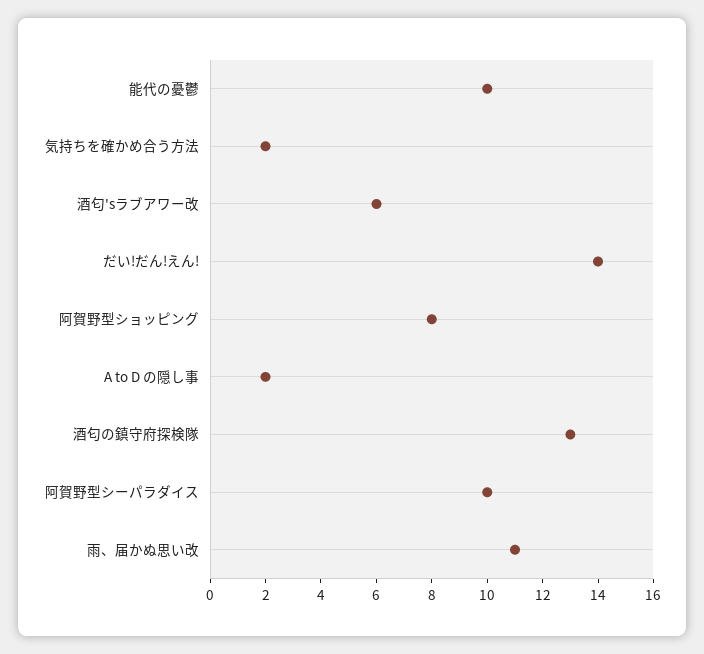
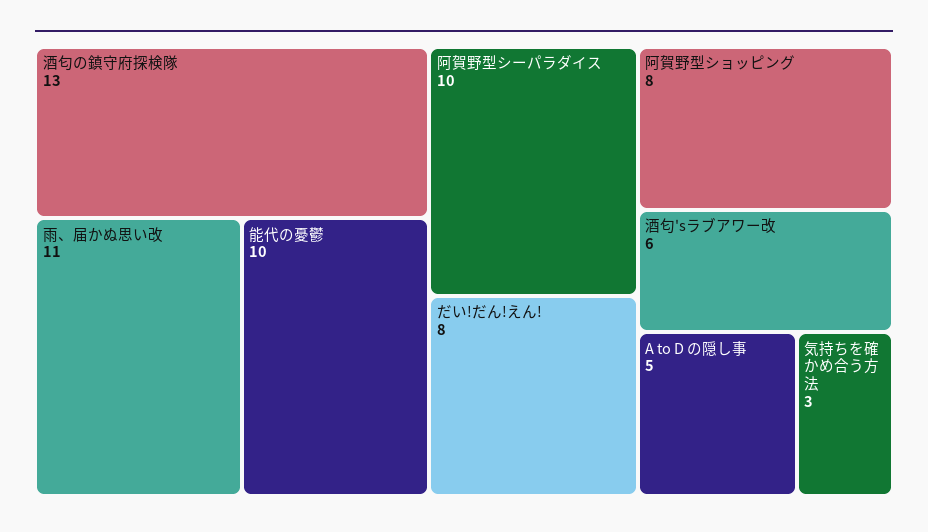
気持ちを確かめ合う方法: 2 -> 3
だい!だん!えん!: 14 -> 8
A to D の隠し事: 2 -> 5

